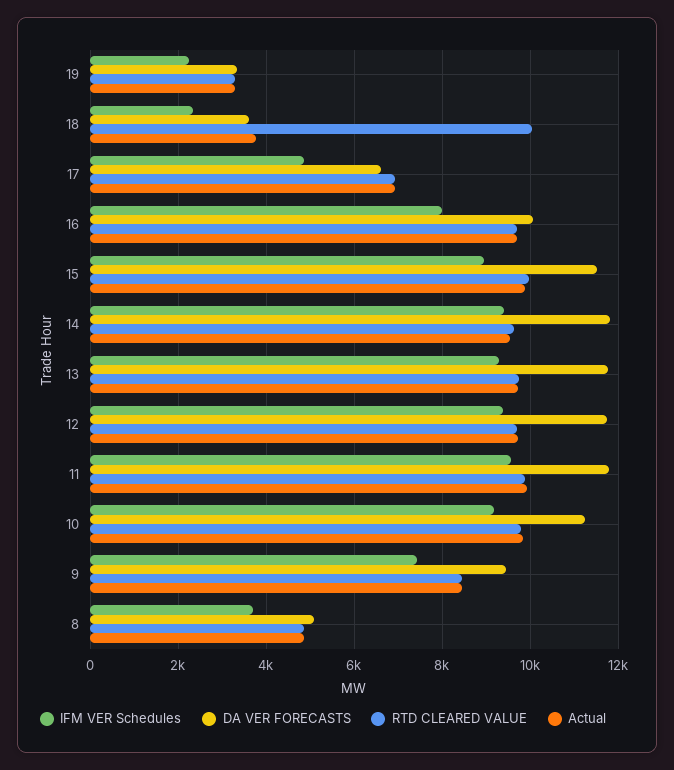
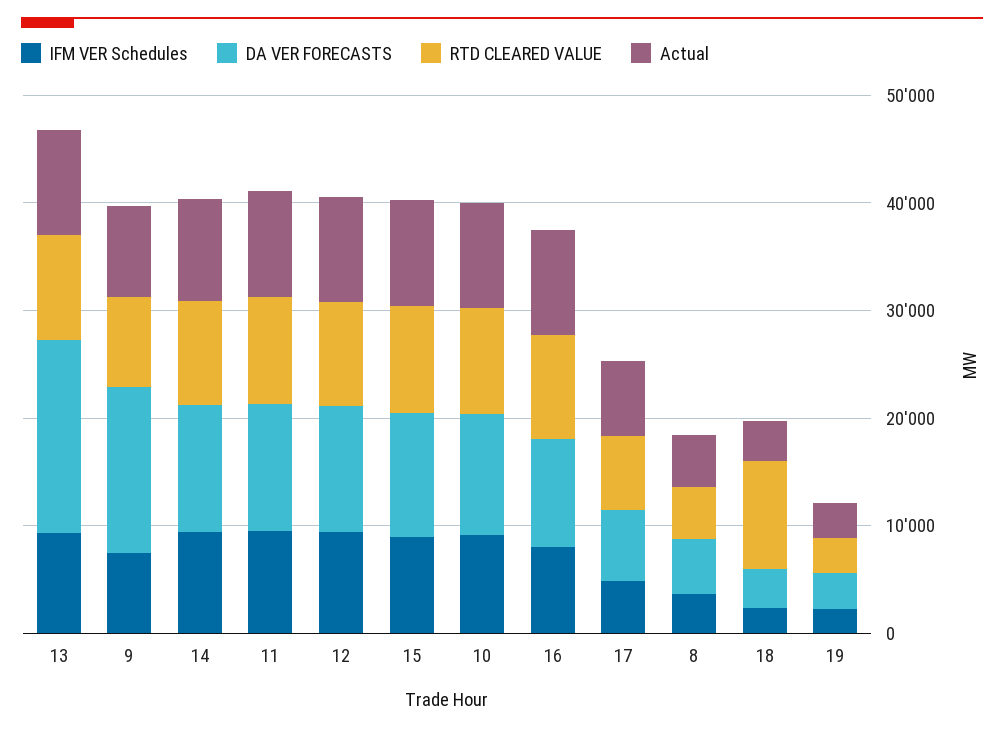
DA VER FORECASTS, 13: 11800 -> 18000
DA VER FORECASTS, 9: 9400 -> 16000

